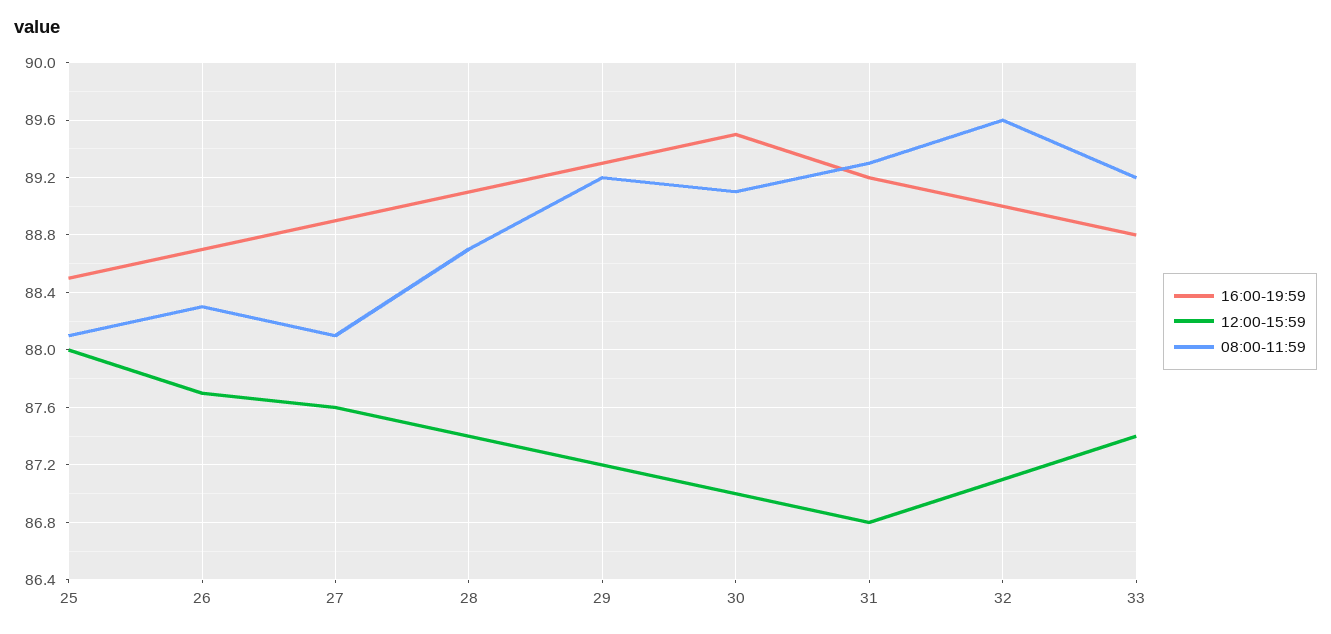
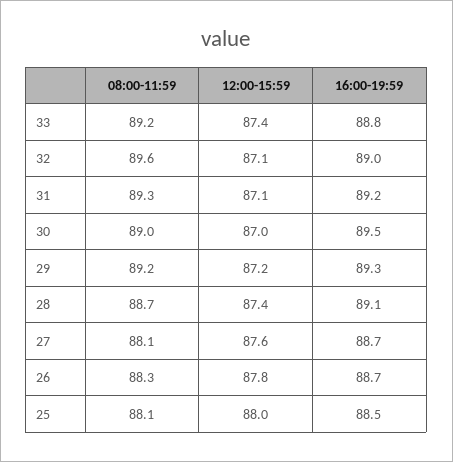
12:00-15:59, 26: 87.7 -> 87.8
16:00-19:59, 27: 88.9 -> 88.7
08:00-11:59, 30: 89.1 -> 89
12:00-15:59, 31: 86.8 -> 87.1

